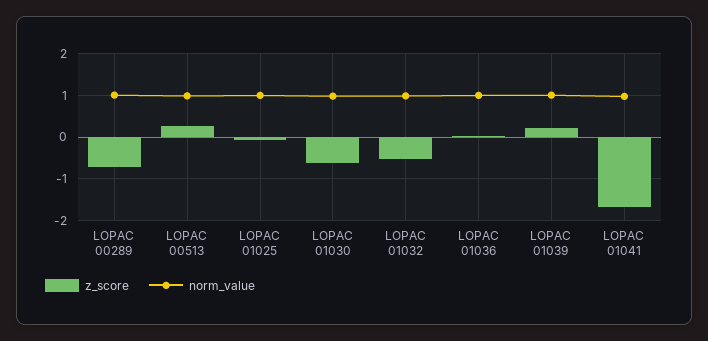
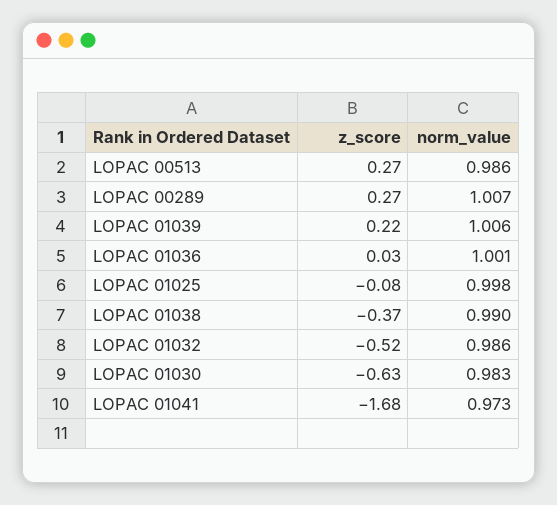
z_score, LOPAC 00289: -0.8 -> 0.27
z_score, LOPAC 01038: none -> -0.37
norm_value, LOPAC 01038: none -> 0.99

